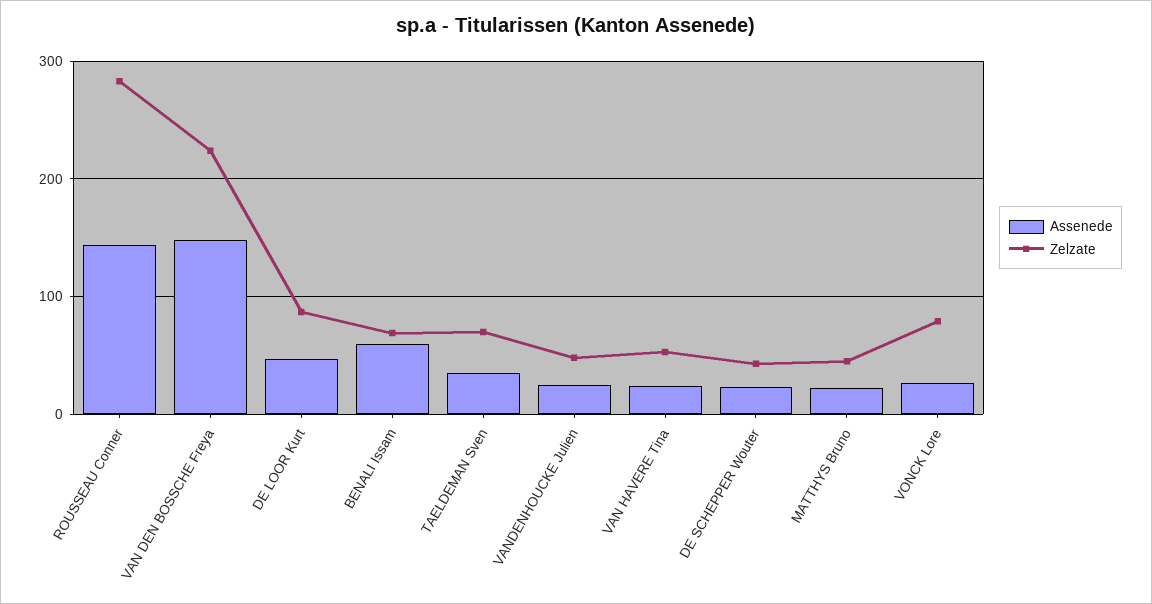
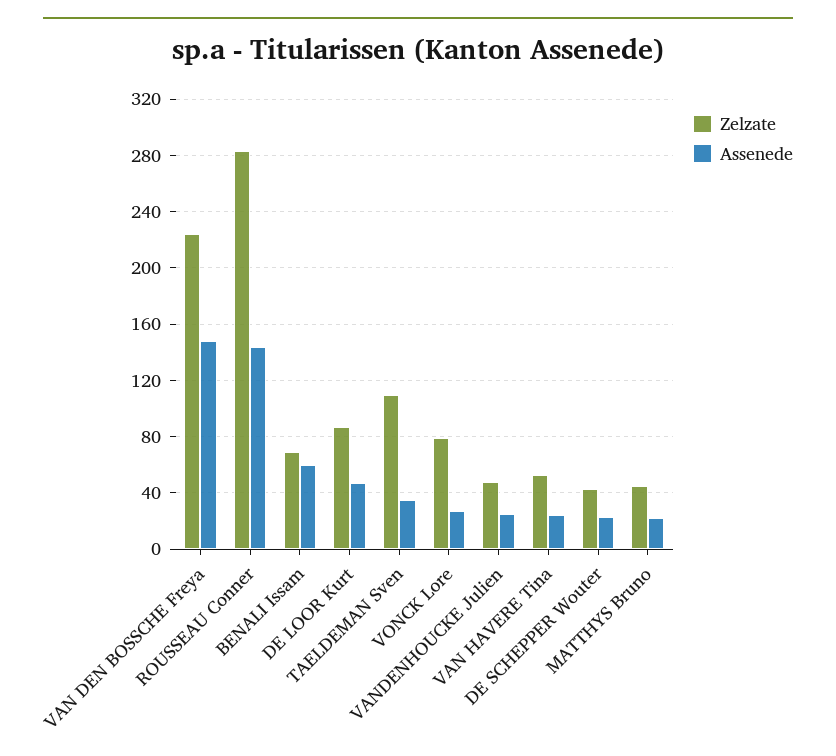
Zelzate, TAELDEMAN Sven: 70 -> 110

